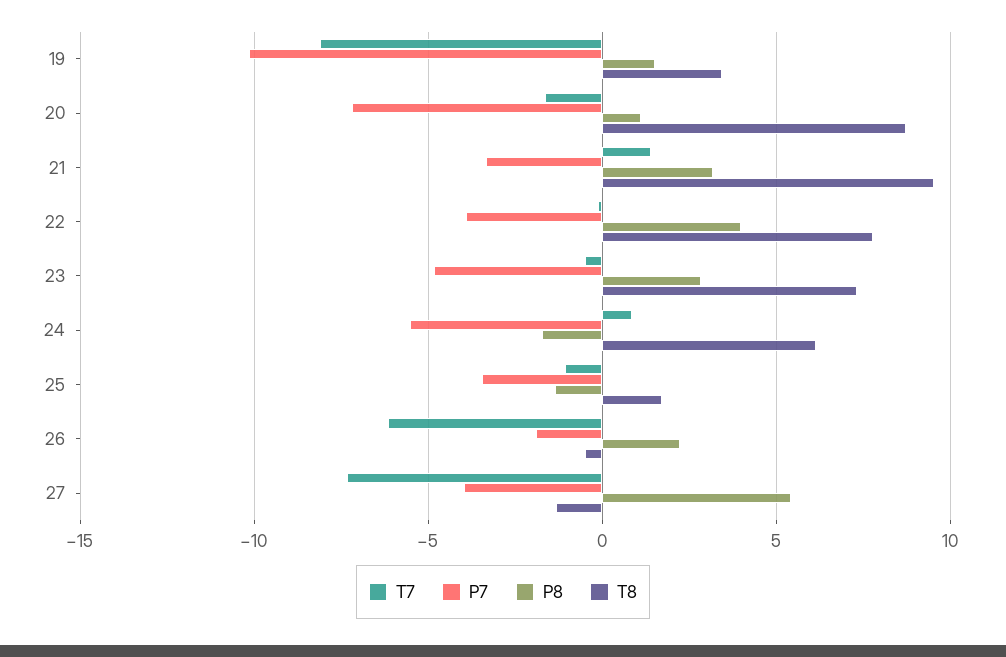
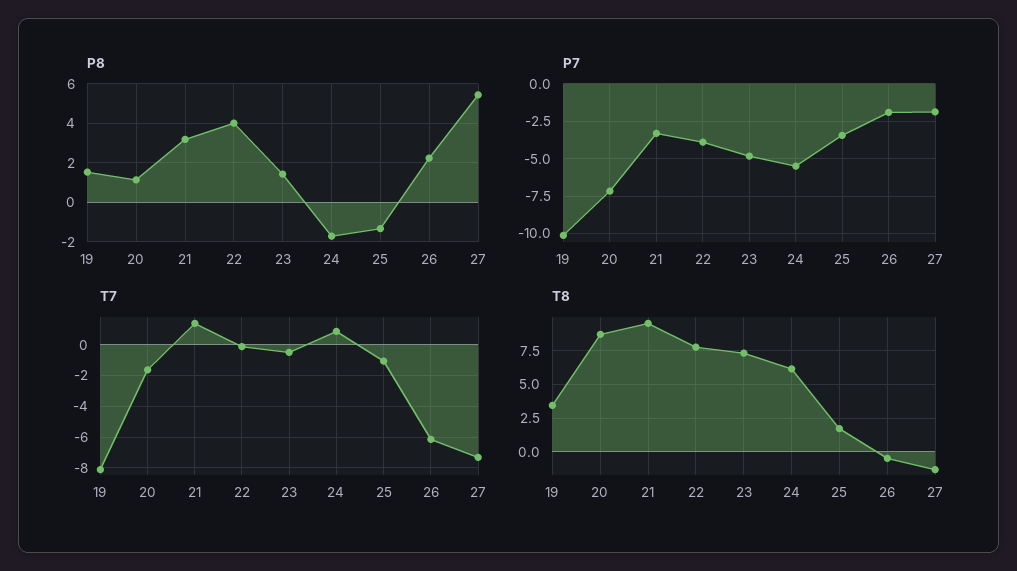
P8, 23: 3 -> 1.5
P7, 27: -4 -> -2

